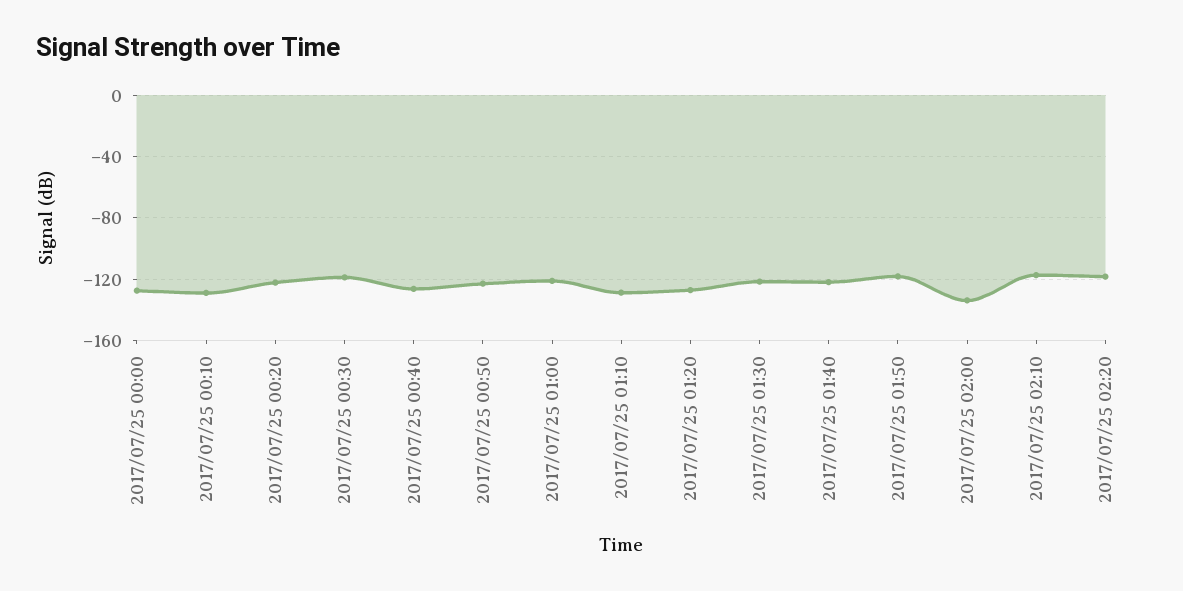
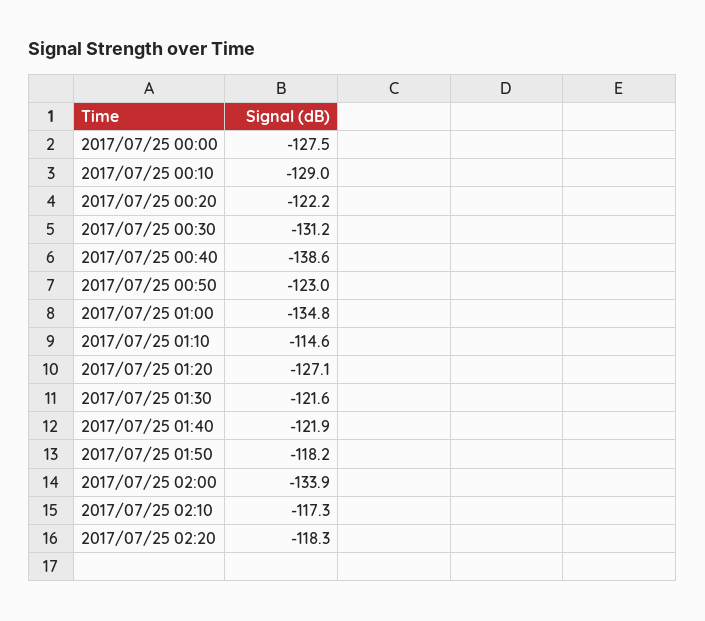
2017/07/25 00:30: -120 -> -131.2
2017/07/25 00:40: -125 -> -138.6
2017/07/25 01:00: -120 -> -134.8
2017/07/25 01:10: -130 -> -114.6

